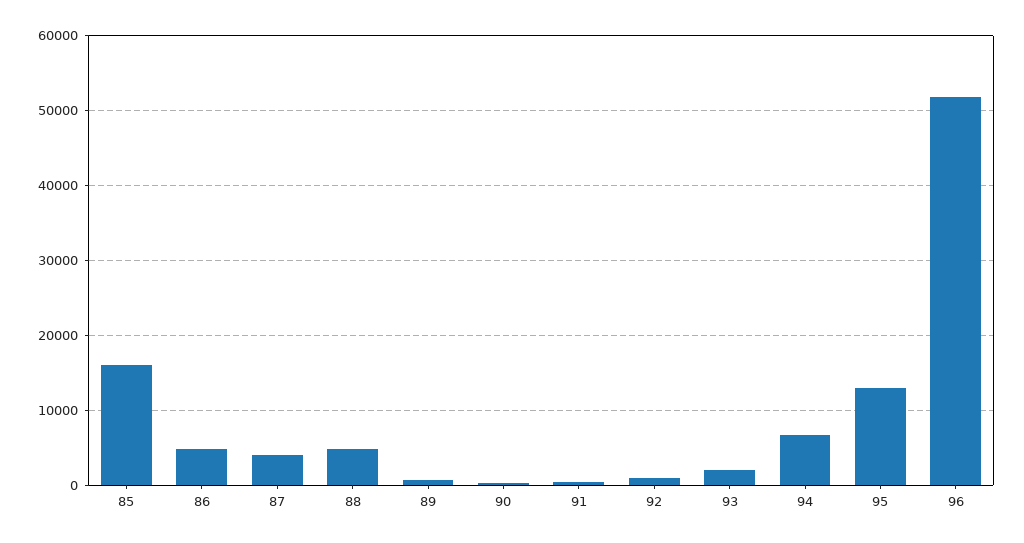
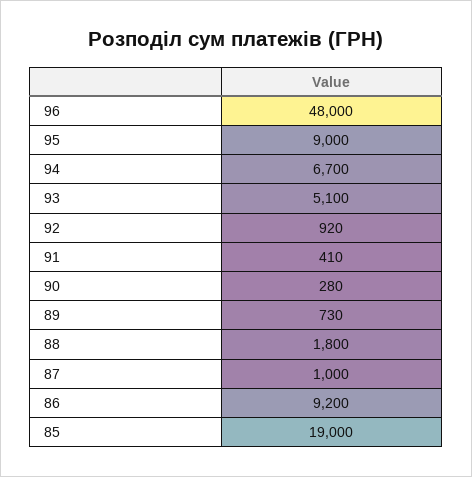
85: 16000 -> 19000
86: 5000 -> 9200
87: 4000 -> 1000
88: 5000 -> 1800
93: 2000 -> 5100
95: 13000 -> 9000
96: 52000 -> 48000

